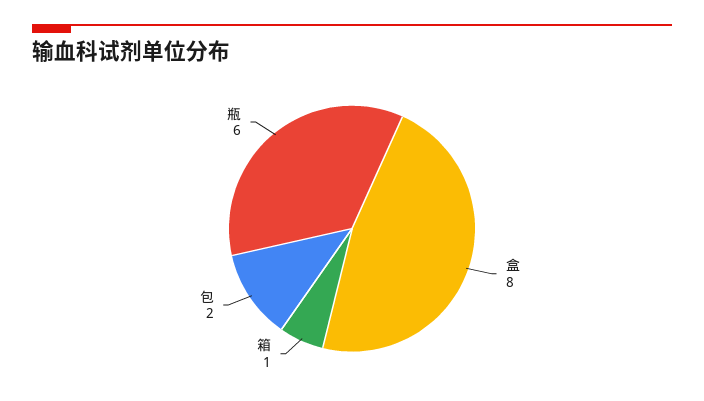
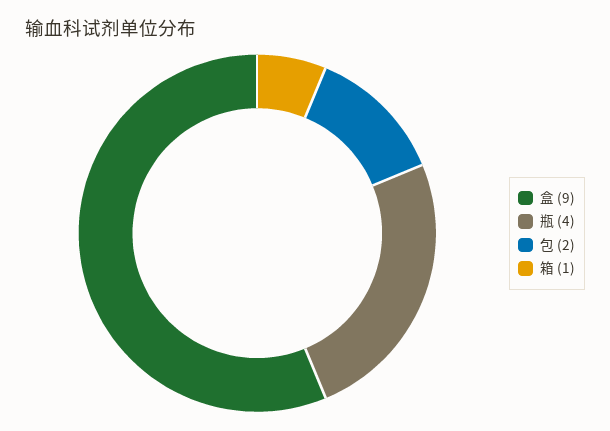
盒: 8 -> 9
瓶: 6 -> 4

